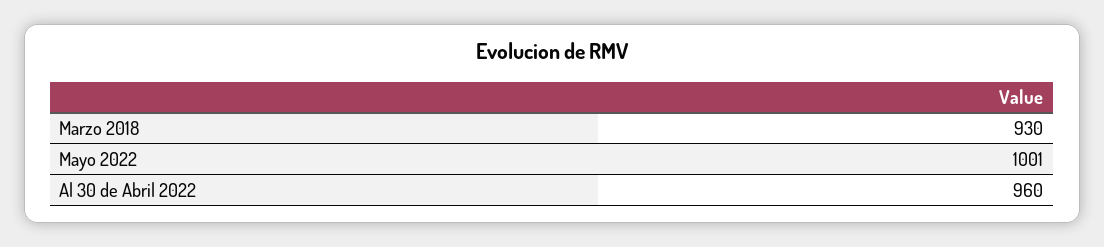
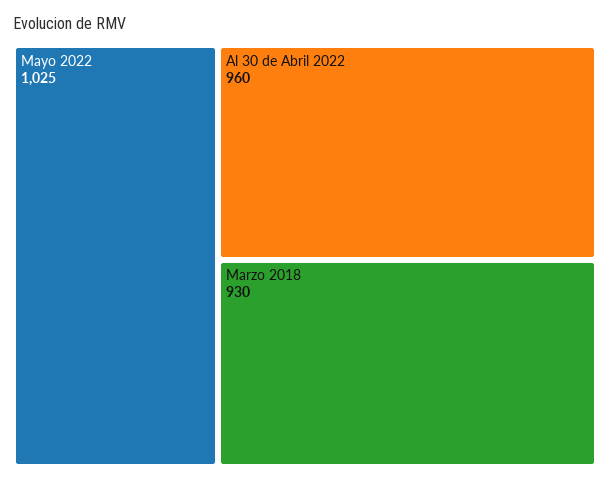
Mayo 2022: 1001 -> 1025

